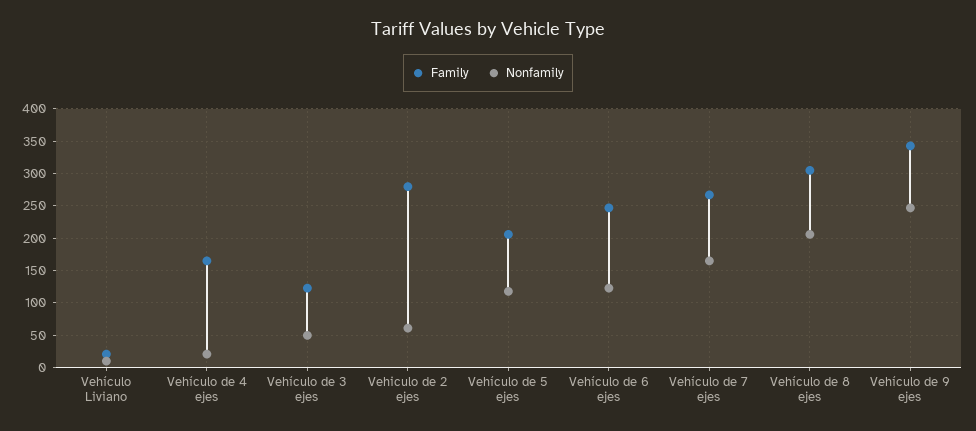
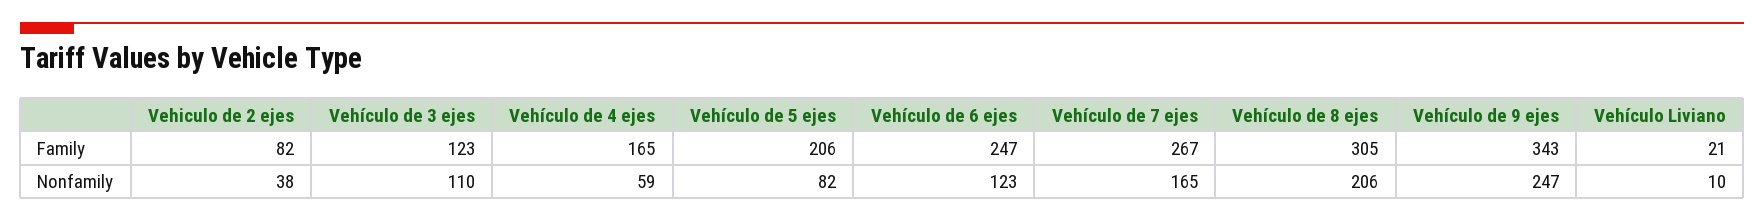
Nonfamily, Vehículo de 4 ejes: 20 -> 59
Nonfamily, Vehículo de 3 ejes: 50 -> 110
Family, Vehiculo de 2 ejes: 280 -> 82
Nonfamily, Vehiculo de 2 ejes: 60 -> 38
Nonfamily, Vehículo de 5 ejes: 120 -> 82

